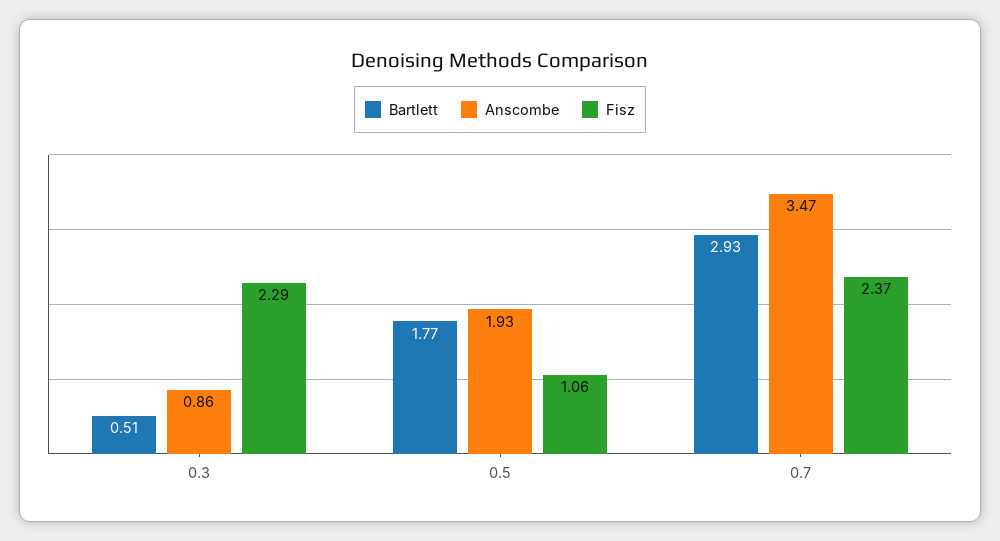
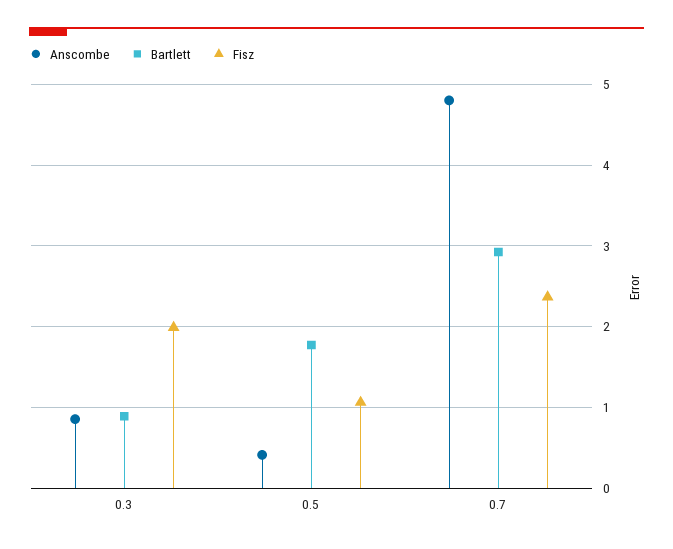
Bartlett, 0.3: 0.51 -> 0.9
Fisz, 0.3: 2.29 -> 2
Anscombe, 0.5: 1.93 -> 0.4
Anscombe, 0.7: 3.47 -> 4.8

